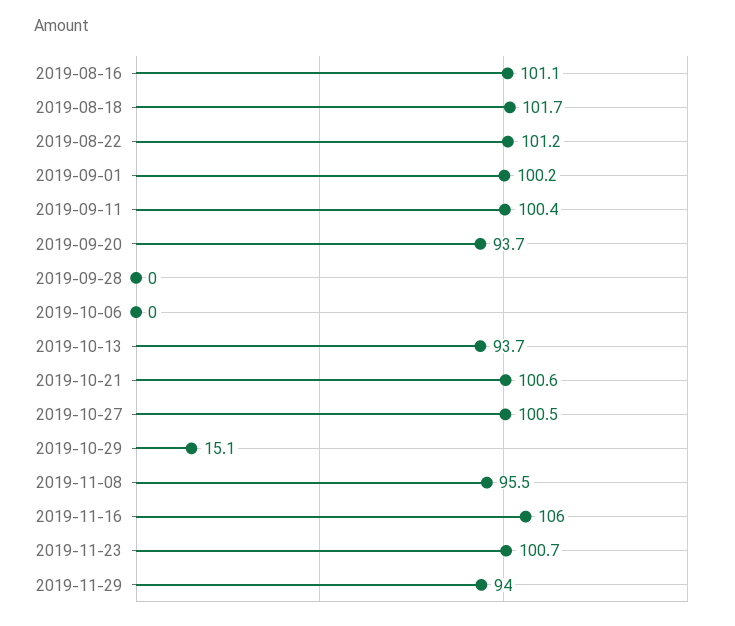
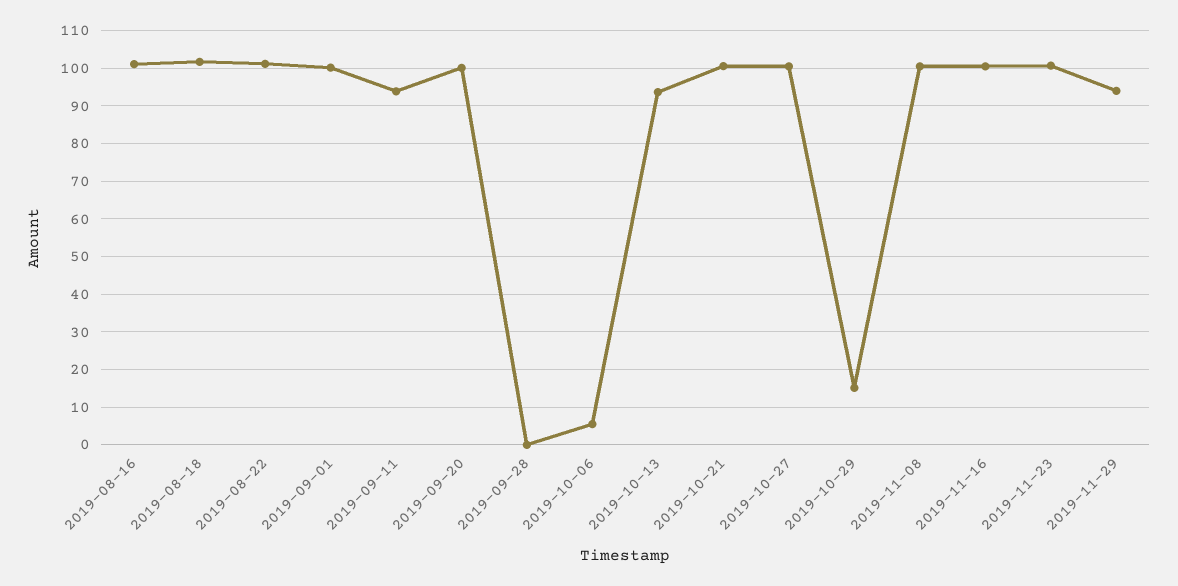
2019-09-11: 100.4 -> 94
2019-09-20: 93.7 -> 100
2019-10-06: 0 -> 6
2019-11-08: 95.5 -> 100
2019-11-16: 106 -> 100

